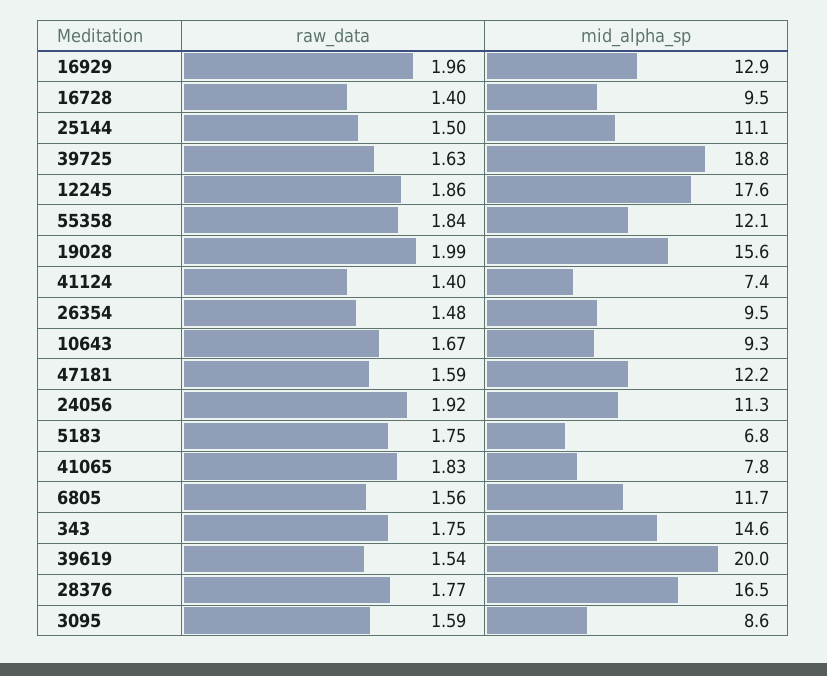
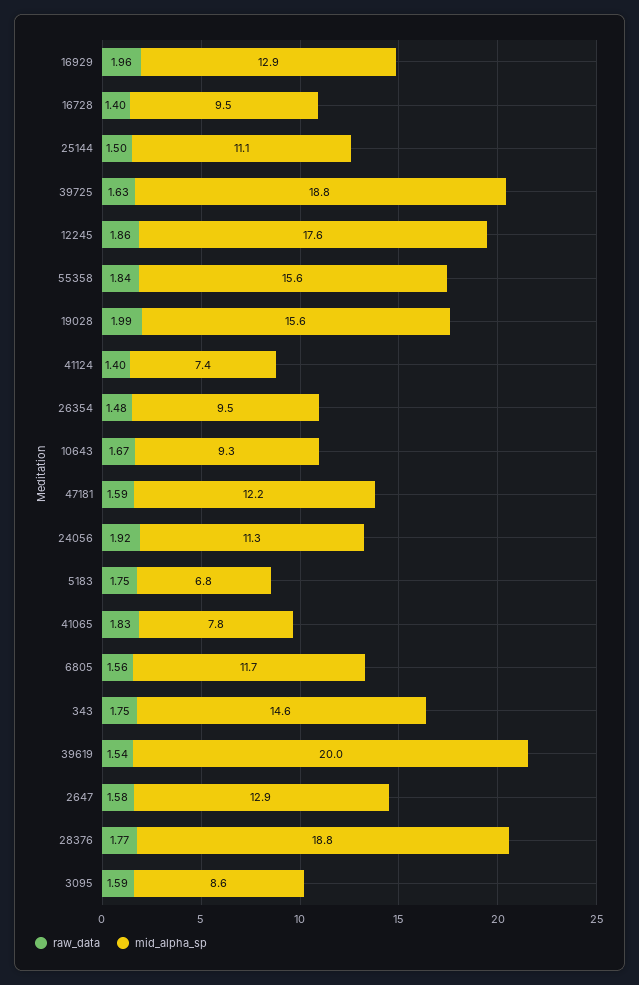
mid_alpha_sp, 55358: 12.1 -> 15.6
mid_alpha_sp, 28376: 16.5 -> 18.8
raw_data, 2647: none -> 1.58
mid_alpha_sp, 2647: none -> 12.9

